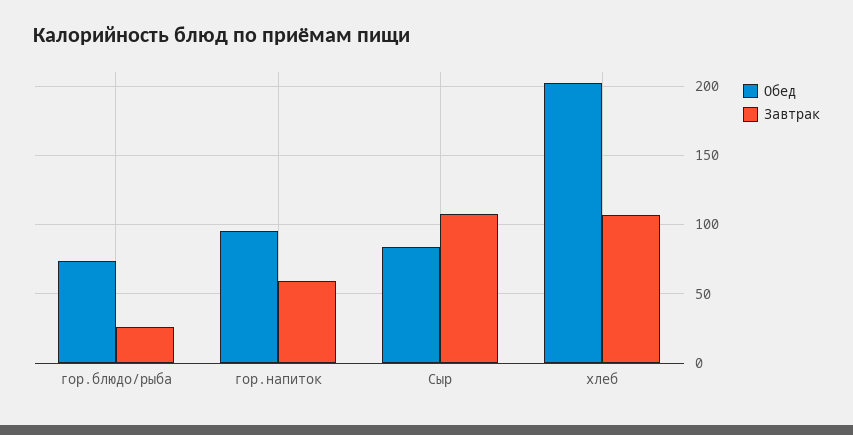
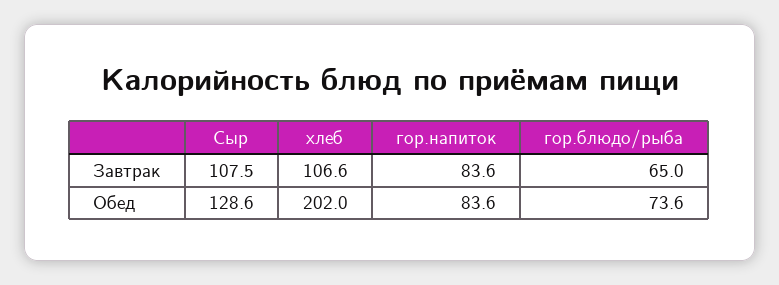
Завтрак, гор.блюдо/рыба: 25 -> 65
Обед, гор.напиток: 95 -> 83.6
Завтрак, гор.напиток: 60 -> 83.6
Обед, Сыр: 85 -> 128.6

